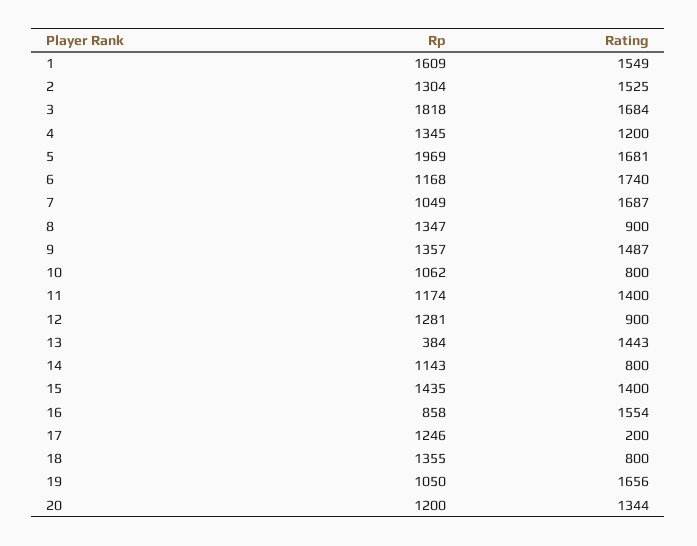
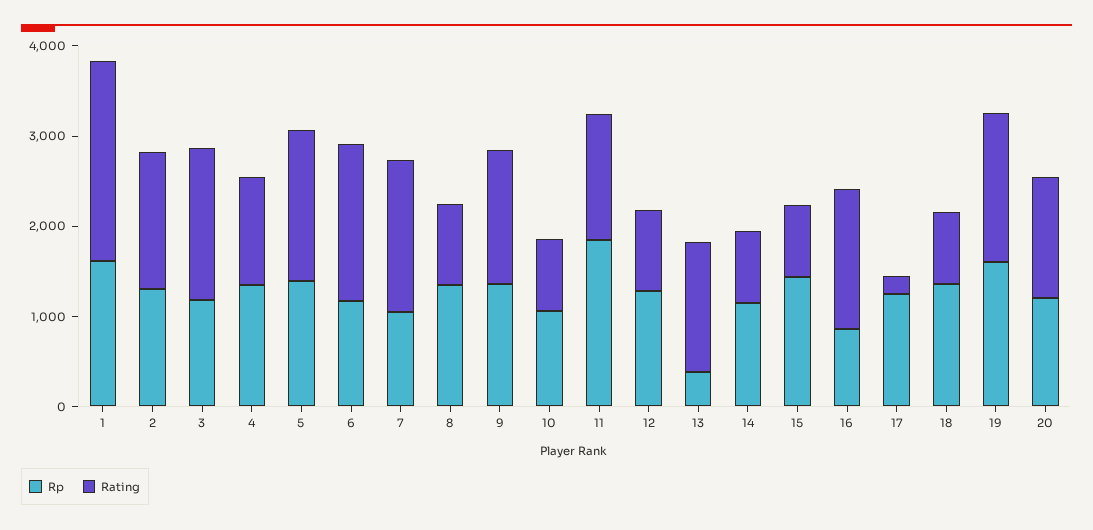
Rating, 1: 1549 -> 2200
Rp, 3: 1818 -> 1200
Rp, 5: 1969 -> 1400
Rp, 11: 1174 -> 1800
Rating, 15: 1400 -> 800
Rp, 19: 1050 -> 1600

